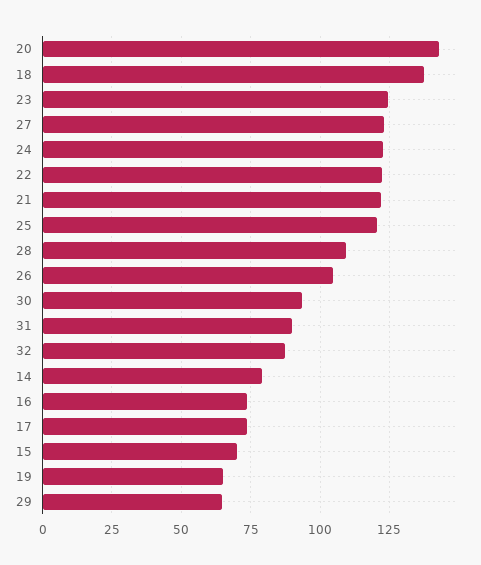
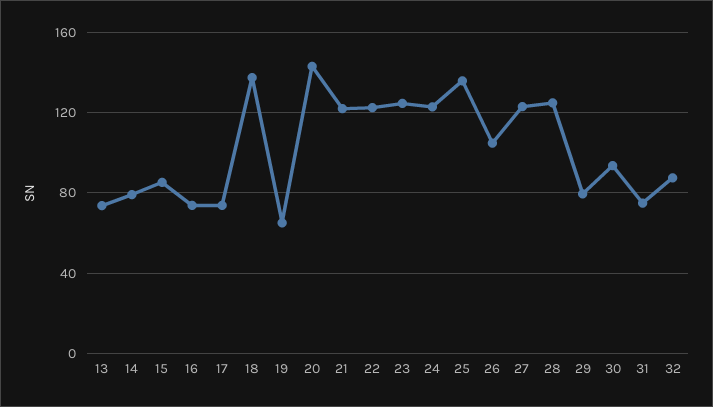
25: 120 -> 135
28: 110 -> 125
31: 90 -> 75
15: 70 -> 85
29: 65 -> 80
13: none -> 75

